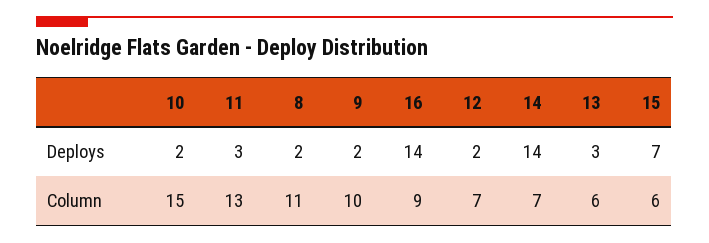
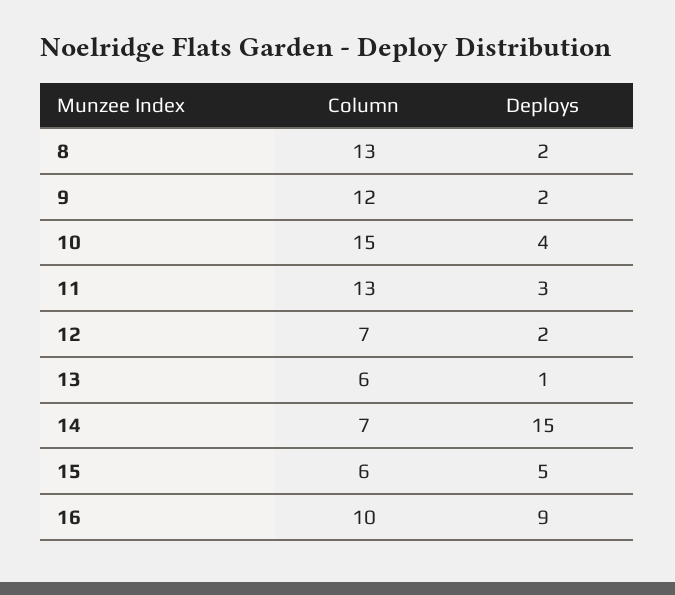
10, Deploys: 2 -> 4
16, Deploys: 14 -> 9
14, Deploys: 14 -> 15
13, Deploys: 3 -> 1
15, Deploys: 7 -> 5
8, Column: 11 -> 13
9, Column: 10 -> 12
16, Column: 9 -> 10

